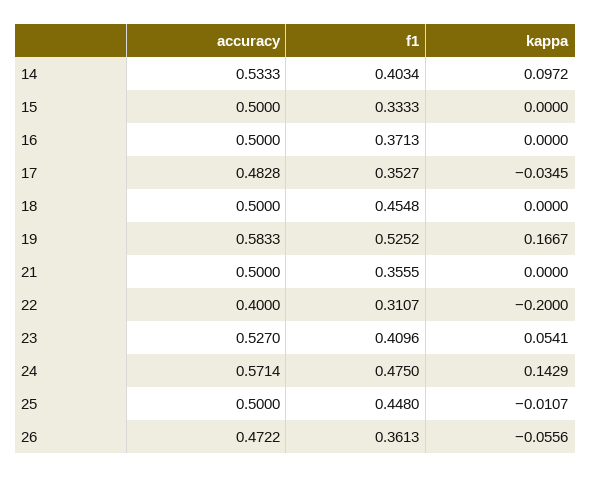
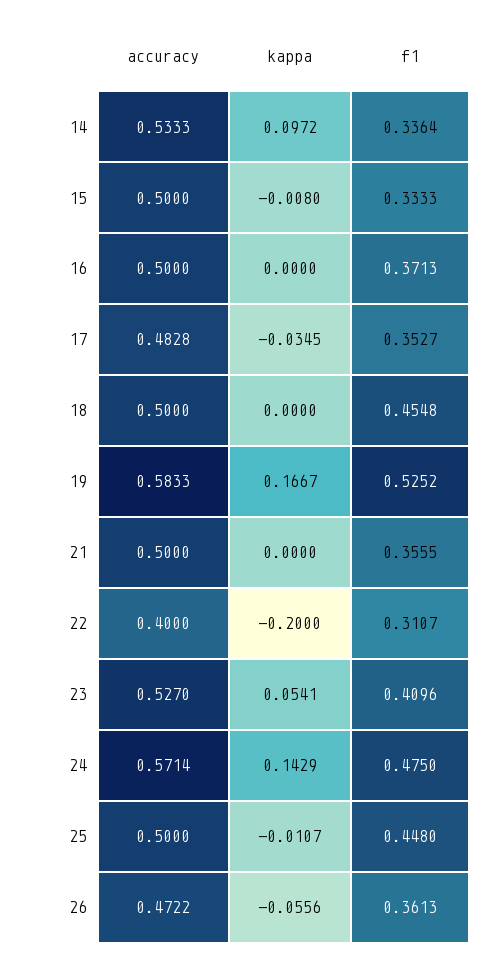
f1, 14: 0.4034 -> 0.3364
kappa, 15: 0 -> -0.008

